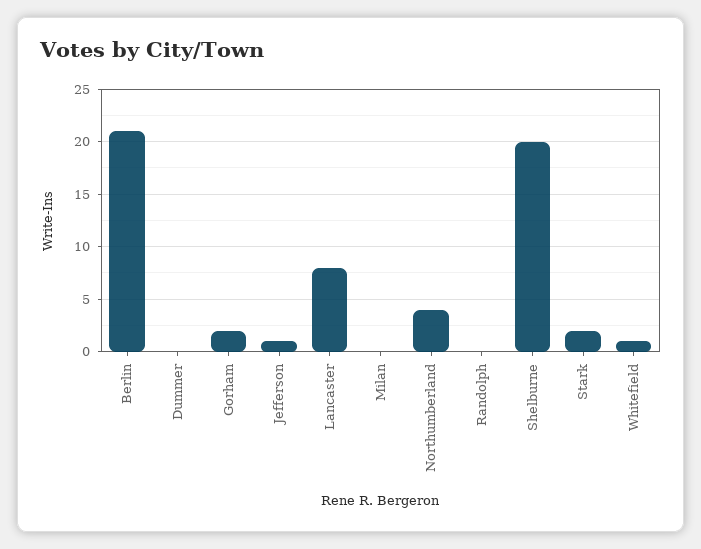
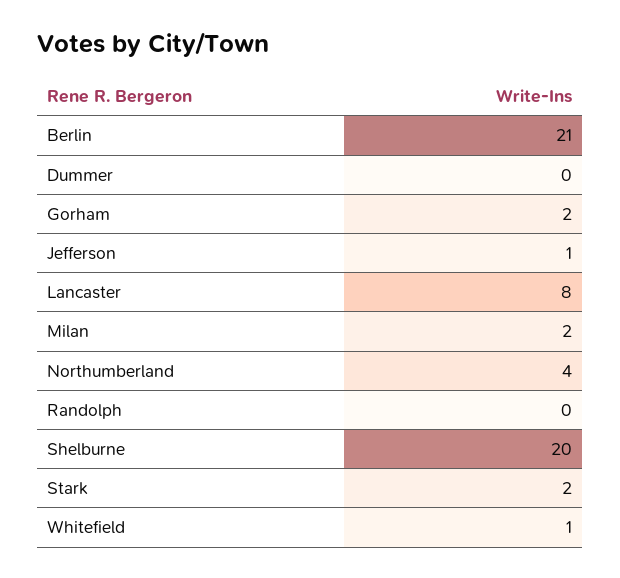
Milan: 0 -> 2

